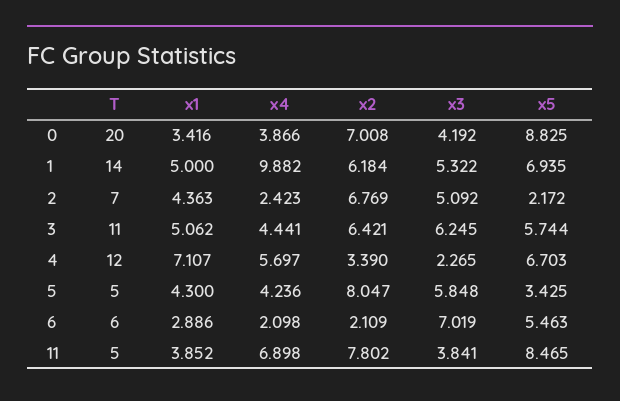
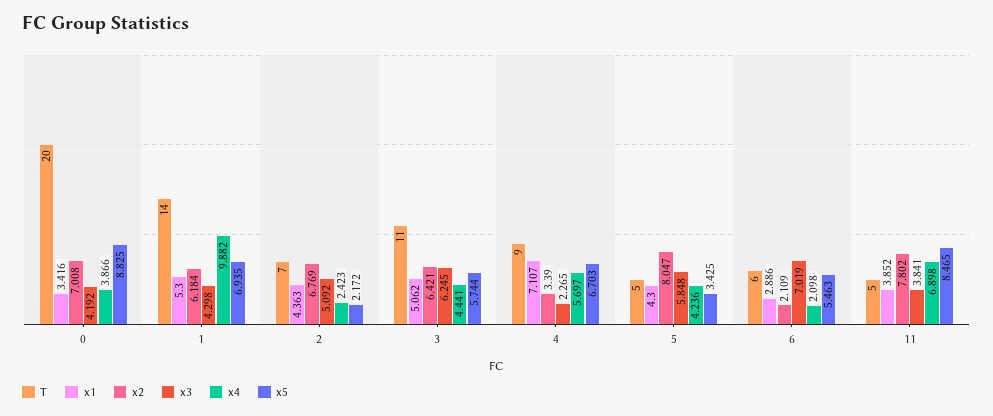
x1, 1: 5 -> 5.3
x3, 1: 5.322 -> 4.298
T, 4: 12 -> 9

